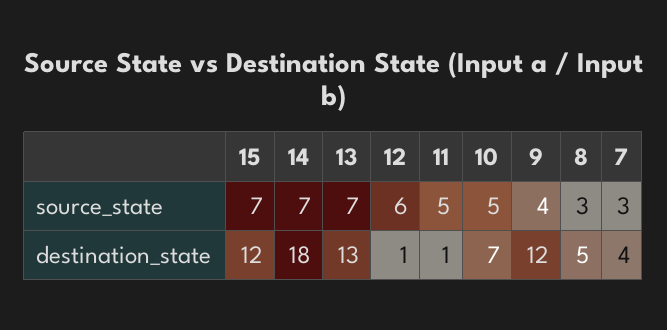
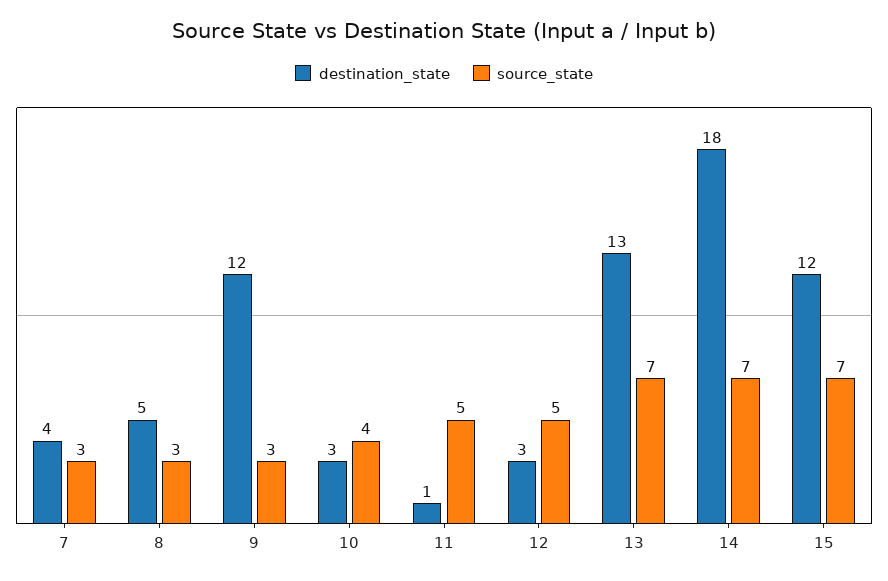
source_state, 12: 6 -> 5
source_state, 10: 5 -> 4
source_state, 9: 4 -> 3
destination_state, 12: 1 -> 3
destination_state, 10: 7 -> 3

